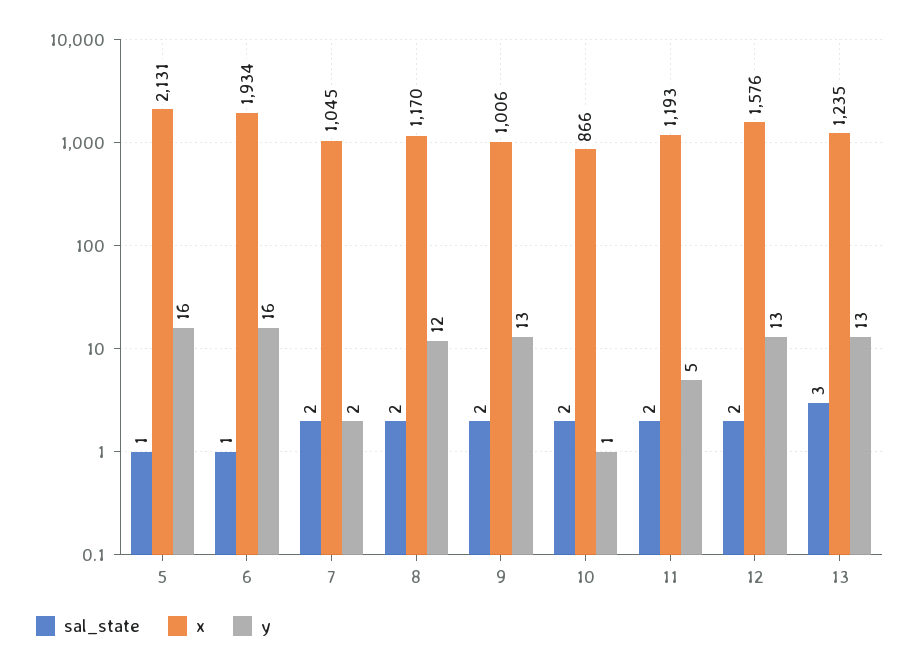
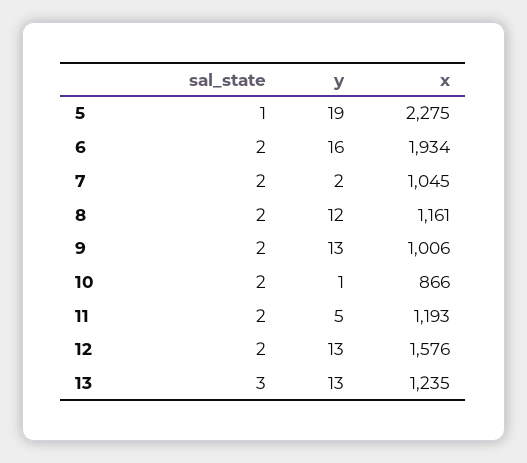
x, 5: 2131 -> 2275
y, 5: 16 -> 19
sal_state, 6: 1 -> 2
x, 8: 1170 -> 1161

